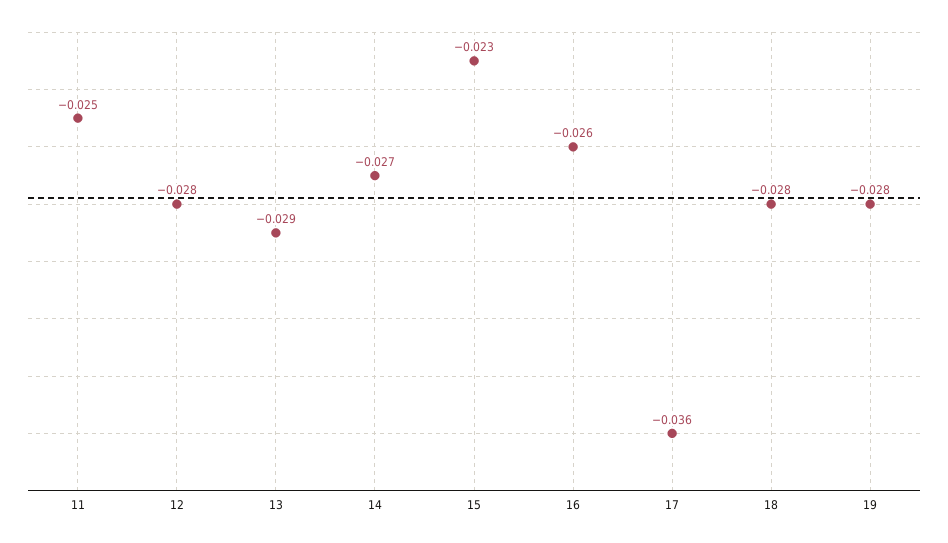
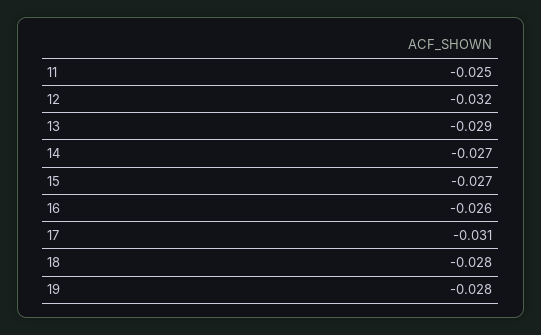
12: -0.028 -> -0.032
15: -0.023 -> -0.027
17: -0.036 -> -0.031

